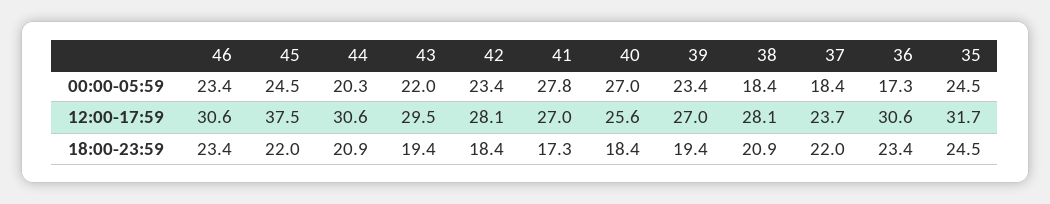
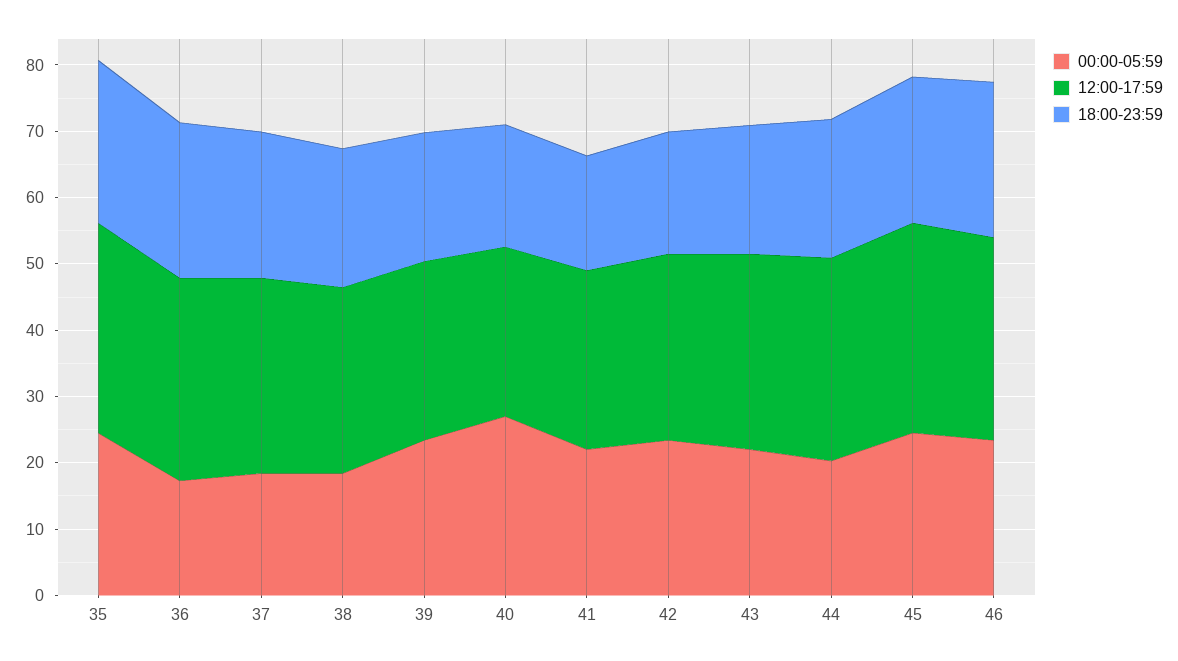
00:00-05:59, 41: 27.8 -> 22
12:00-17:59, 45: 37.5 -> 32
12:00-17:59, 37: 23.7 -> 30

